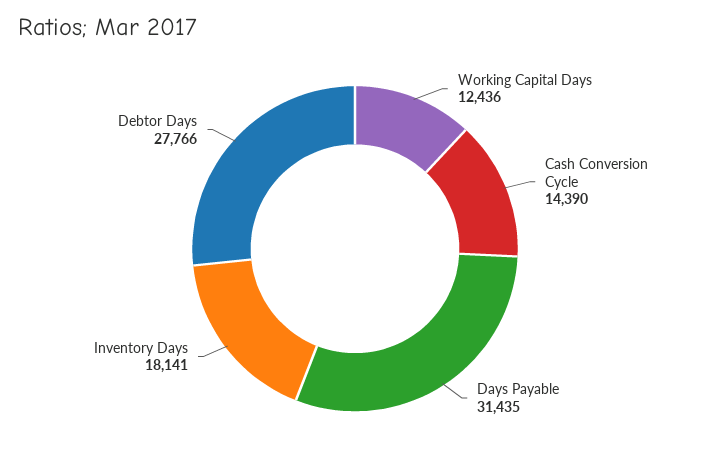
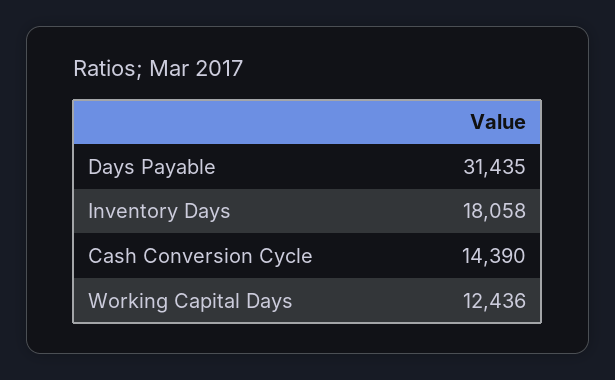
Inventory Days: 18141 -> 18058
Debtor Days: 27766 -> none

